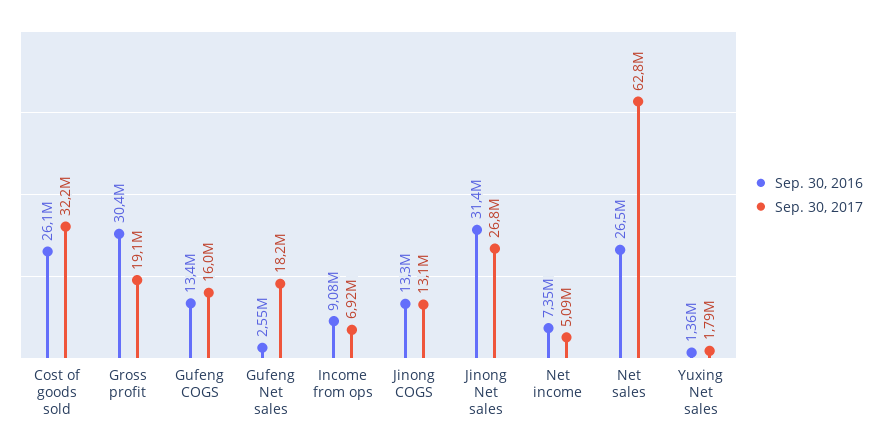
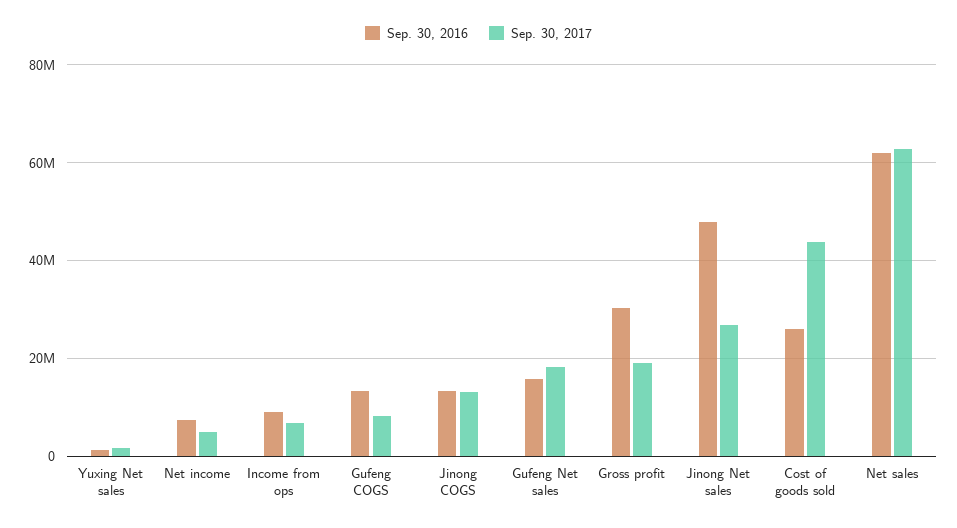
Sep. 30, 2017, Cost of goods sold: 32200000 -> 44000000
Sep. 30, 2017, Gufeng COGS: 16000000 -> 8000000
Sep. 30, 2016, Gufeng Net sales: 2550000 -> 16000000
Sep. 30, 2016, Jinong Net sales: 31400000 -> 48000000
Sep. 30, 2016, Net sales: 26500000 -> 62000000

